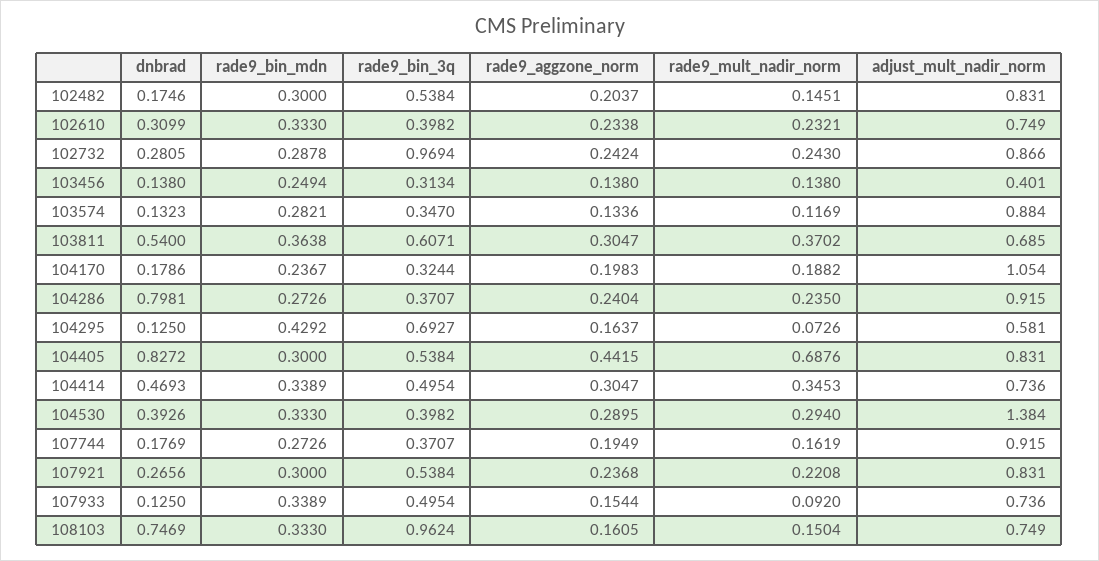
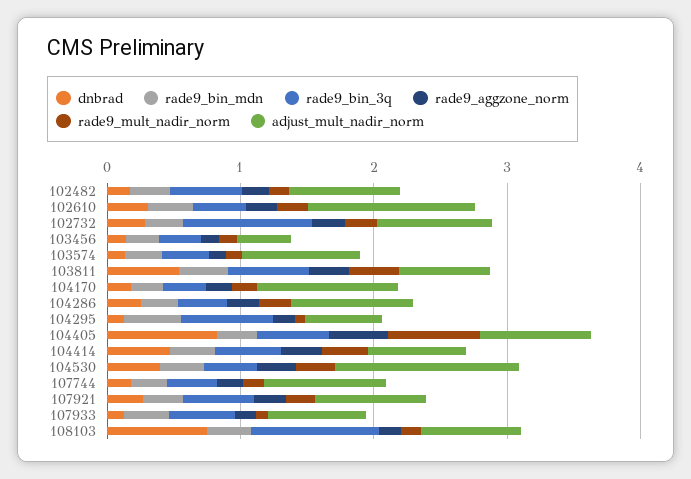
adjust_mult_nadir_norm, 102610: 0.749 -> 1.2
dnbrad, 104286: 0.7981 -> 0.2

